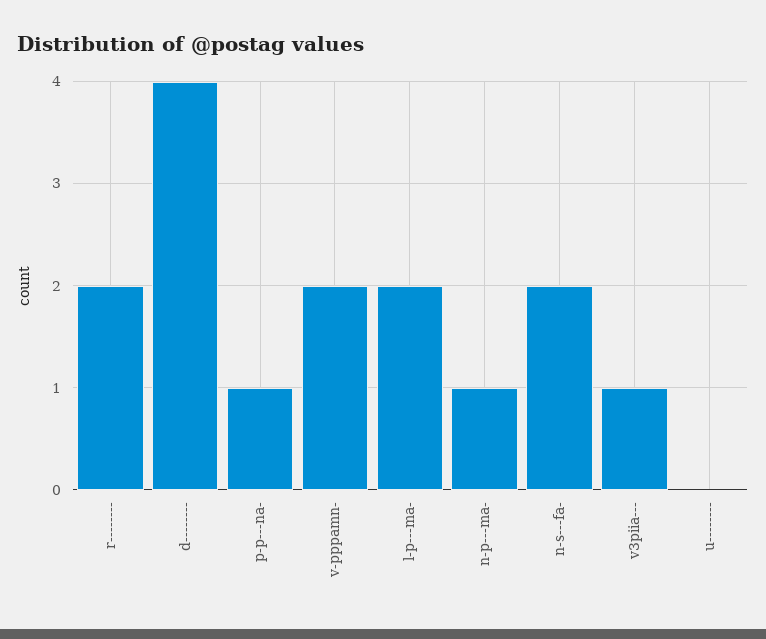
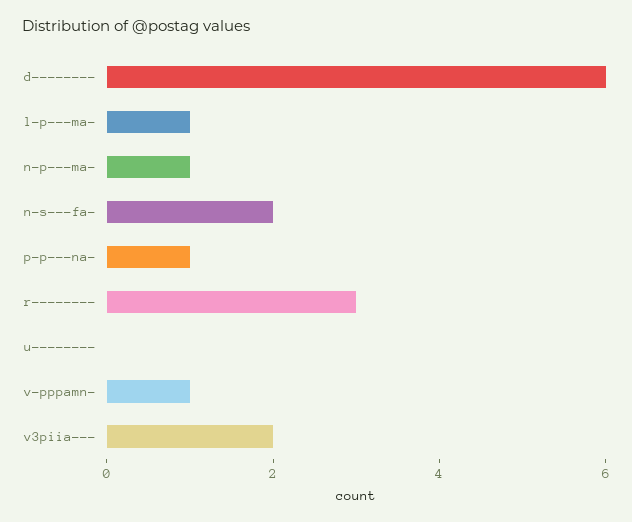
r--------: 2 -> 3
d--------: 4 -> 6
v-pppamn-: 2 -> 1
l-p---ma-: 2 -> 1
v3piia---: 1 -> 2

